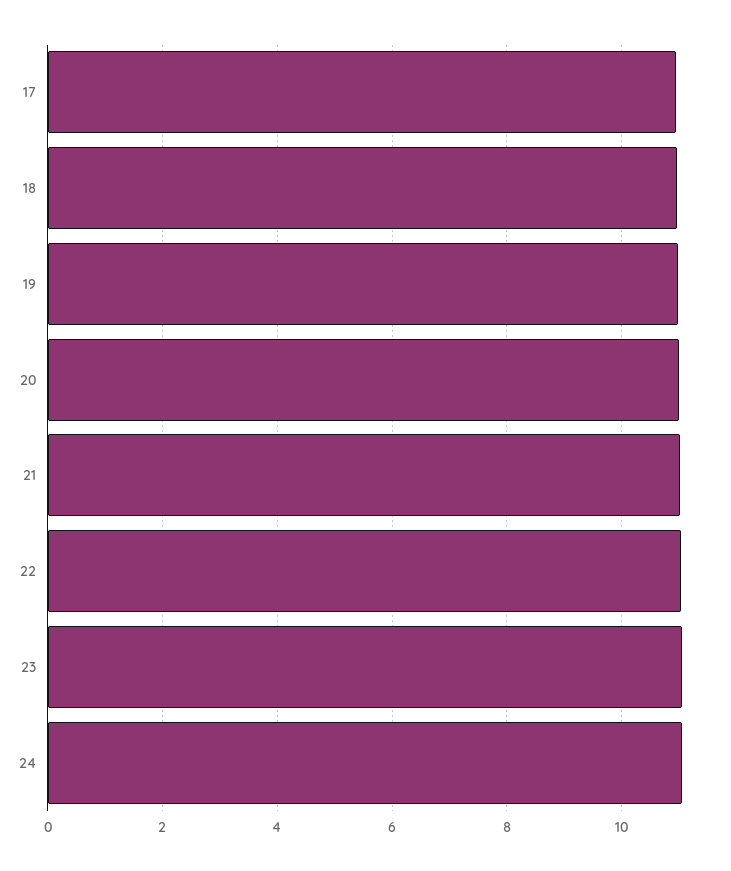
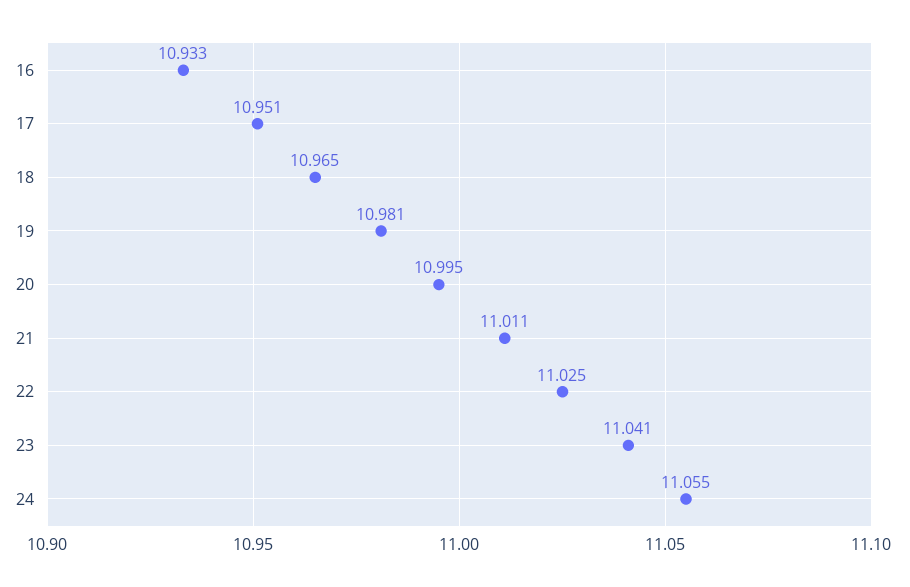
16: none -> 10.933

